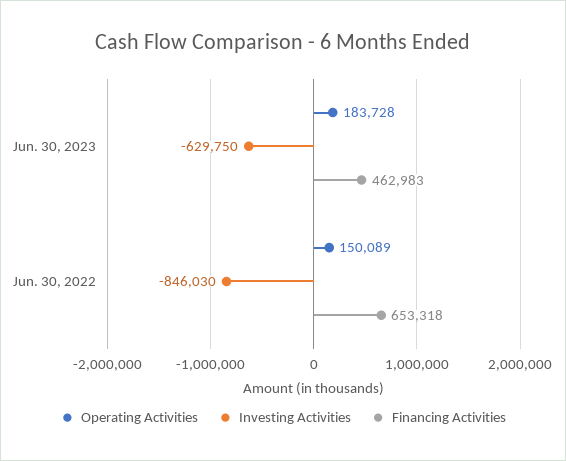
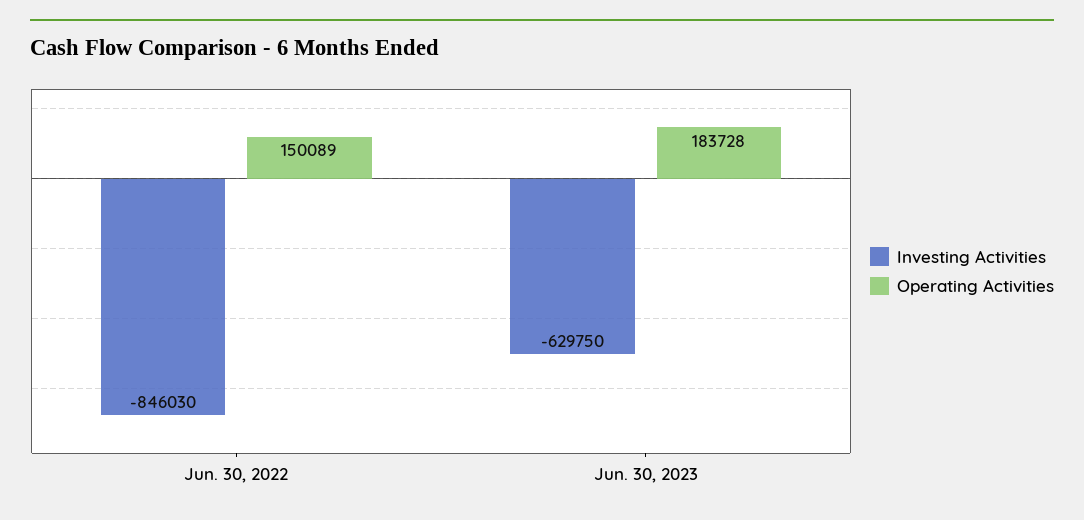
Financing Activities, Jun. 30, 2023: 462983 -> none
Financing Activities, Jun. 30, 2022: 653318 -> none

